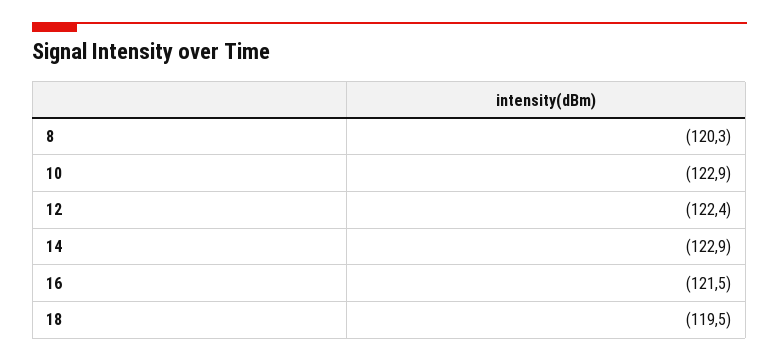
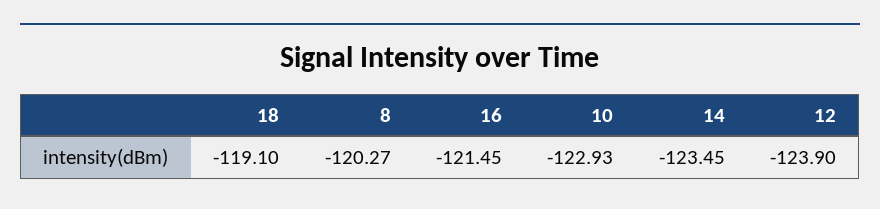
12: -122.4 -> -123.9
14: -122.9 -> -123.45
18: -119.5 -> -119.1

